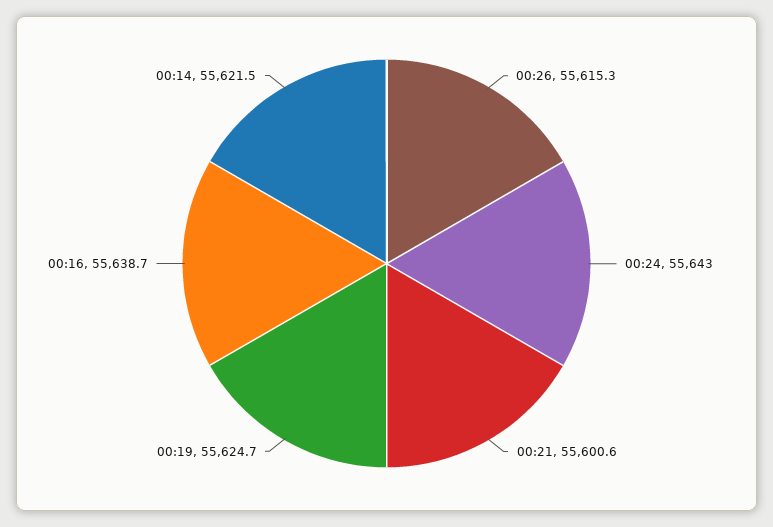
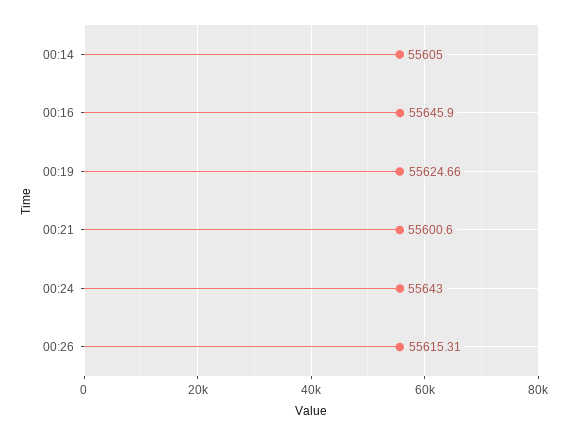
00:16: 55638.7 -> 55645.9
00:14: 55621.5 -> 55605

